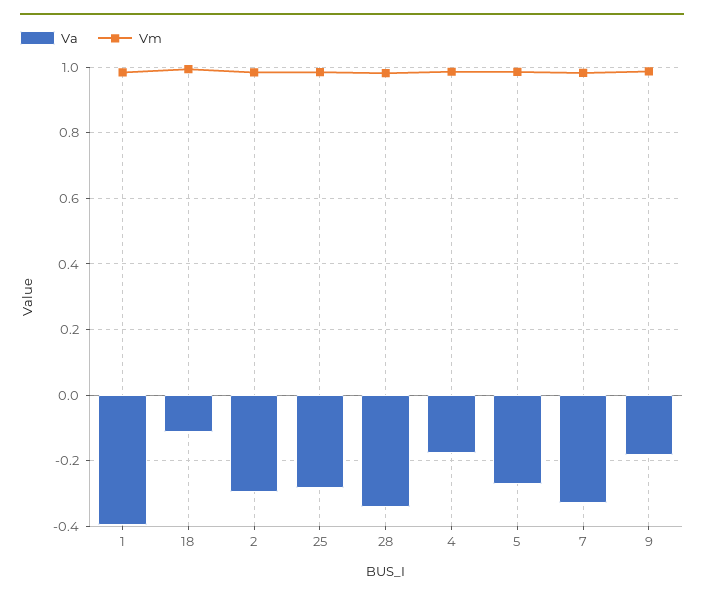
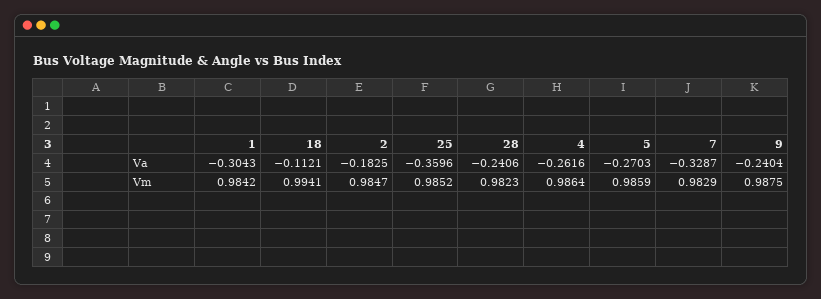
Va, 1: -0.4 -> -0.3043
Va, 2: -0.3 -> -0.1825
Va, 25: -0.28 -> -0.3596
Va, 28: -0.34 -> -0.2406
Va, 4: -0.18 -> -0.2616
Va, 9: -0.18 -> -0.2404

